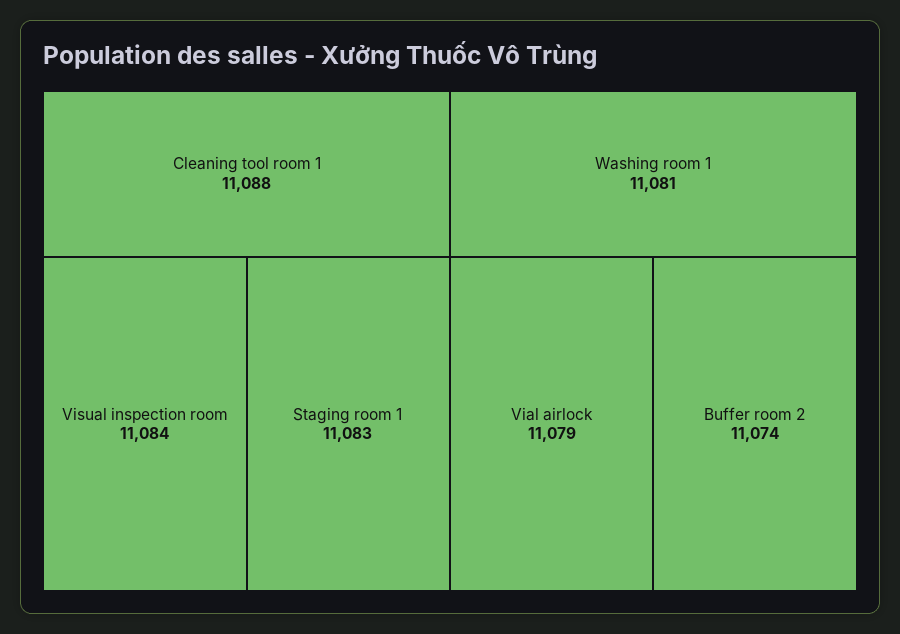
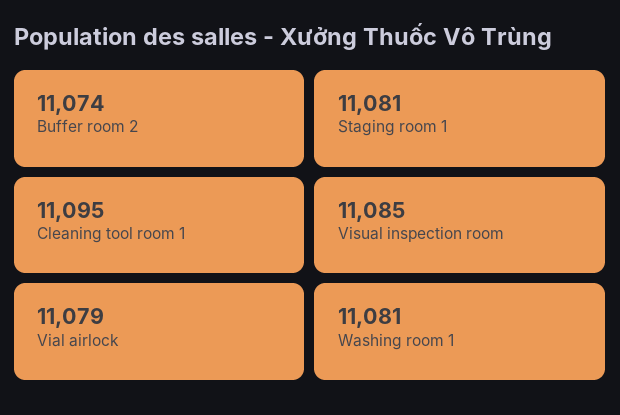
Cleaning tool room 1: 11088 -> 11095
Visual inspection room: 11084 -> 11085
Staging room 1: 11083 -> 11081

